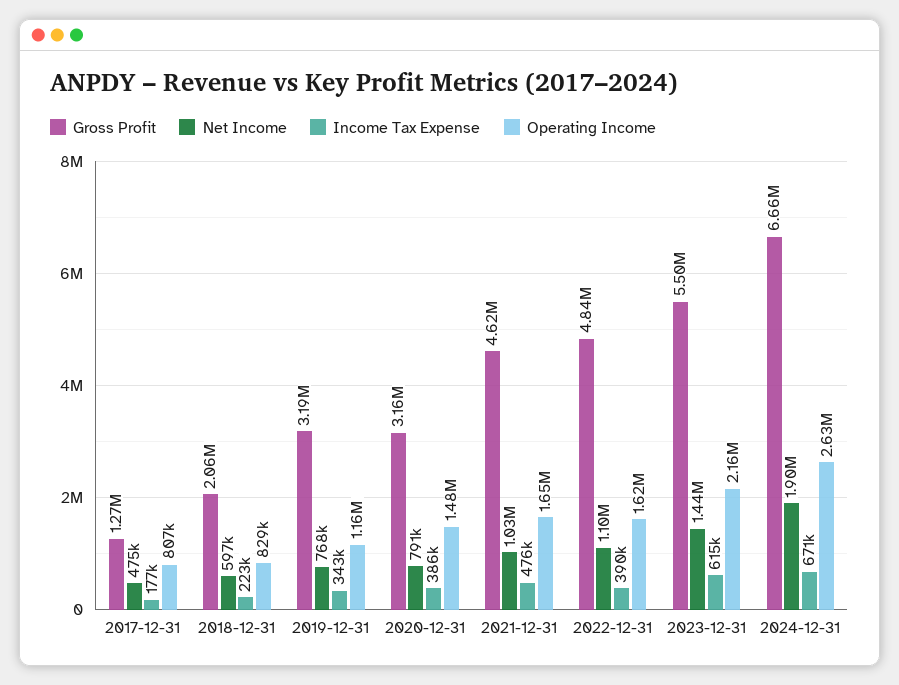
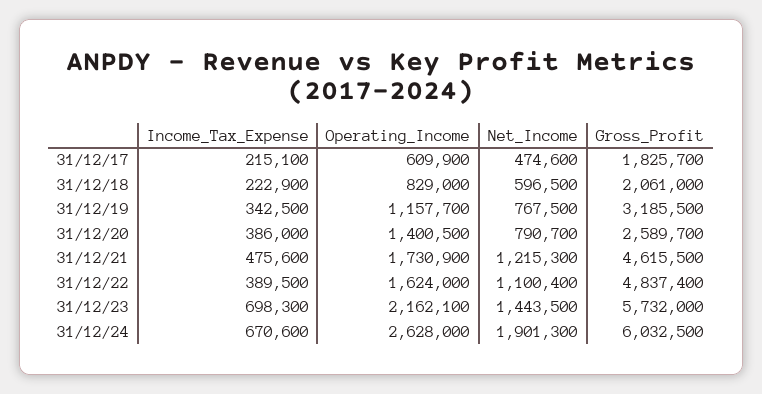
Gross Profit, 2017-12-31: 1270000 -> 1825700
Income Tax Expense, 2017-12-31: 177000 -> 215100
Operating Income, 2017-12-31: 807000 -> 609900
Gross Profit, 2020-12-31: 3160000 -> 2589700
Operating Income, 2020-12-31: 1480000 -> 1400500
Net Income, 2021-12-31: 1030000 -> 1215300
Operating Income, 2021-12-31: 1650000 -> 1730900
Gross Profit, 2023-12-31: 5500000 -> 5732000
Income Tax Expense, 2023-12-31: 615000 -> 698300
Gross Profit, 2024-12-31: 6660000 -> 6032500

